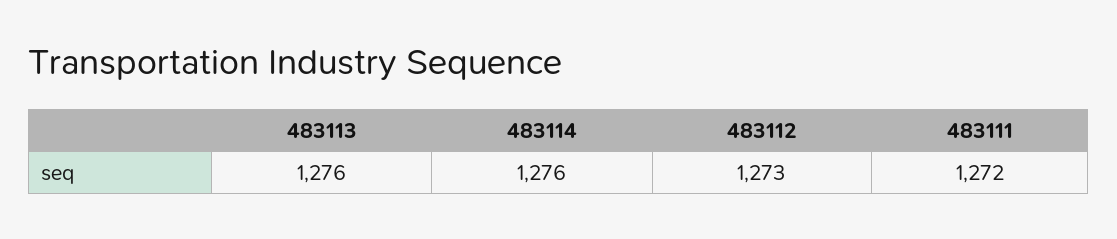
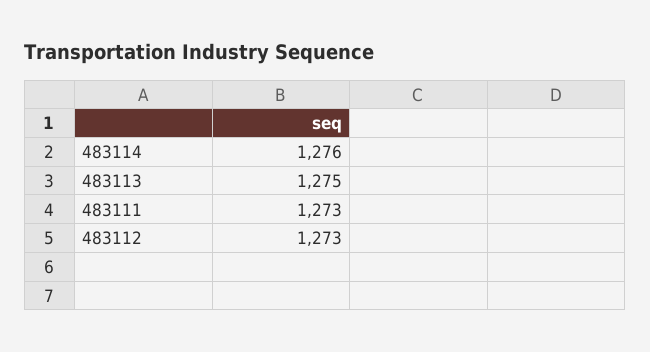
483113: 1276 -> 1275
483111: 1272 -> 1273

